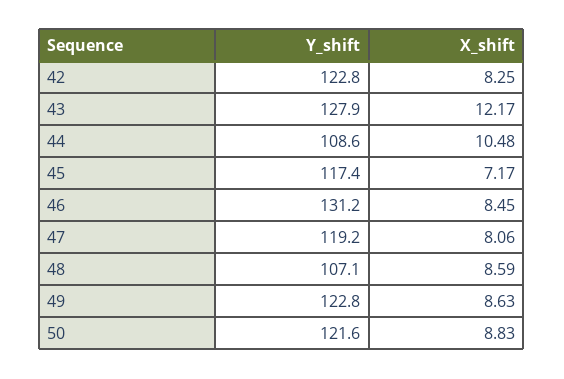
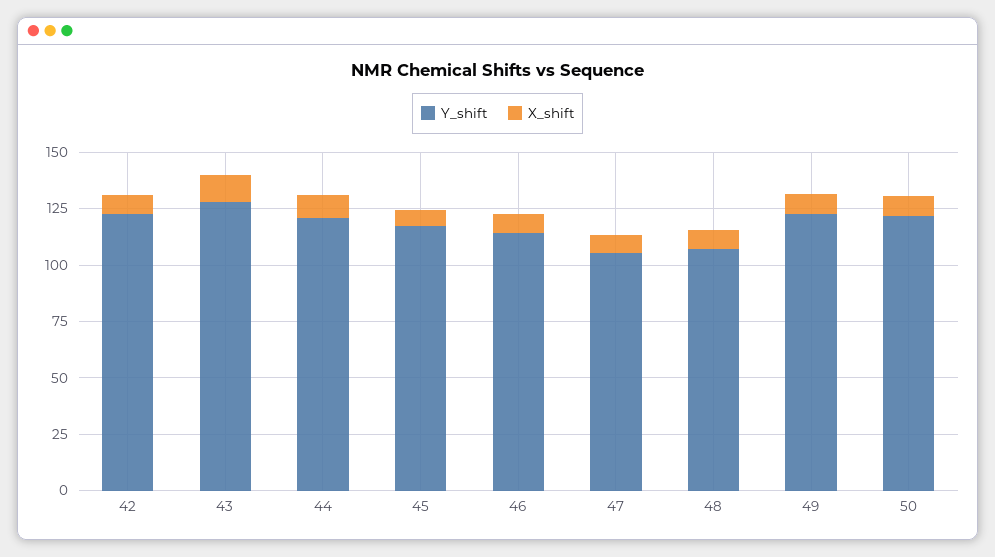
Y_shift, 44: 108.6 -> 120
Y_shift, 46: 131.2 -> 115
Y_shift, 47: 119.2 -> 105

